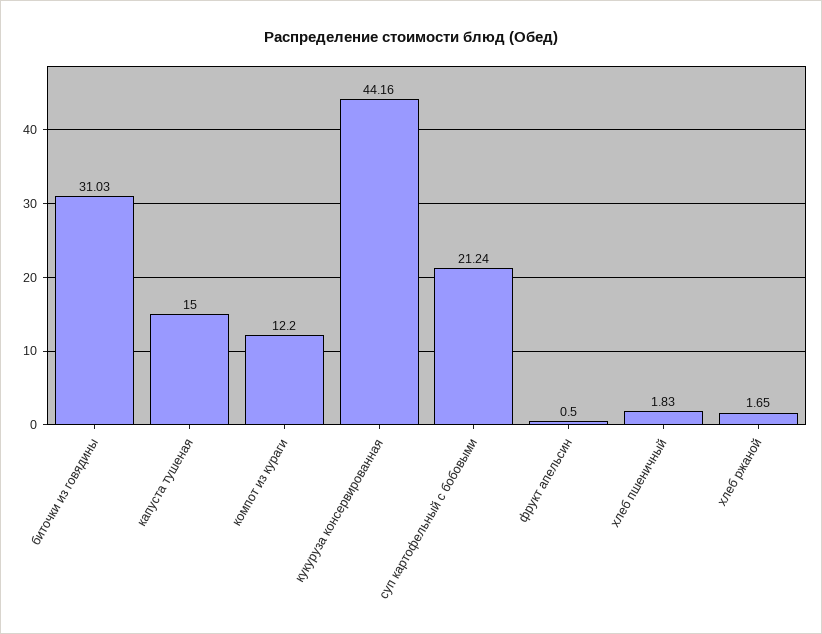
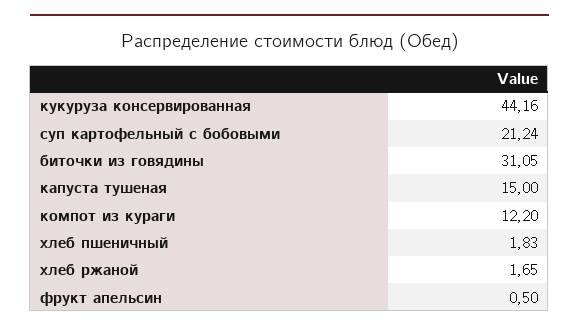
биточки из говядины: 31.03 -> 31.05

